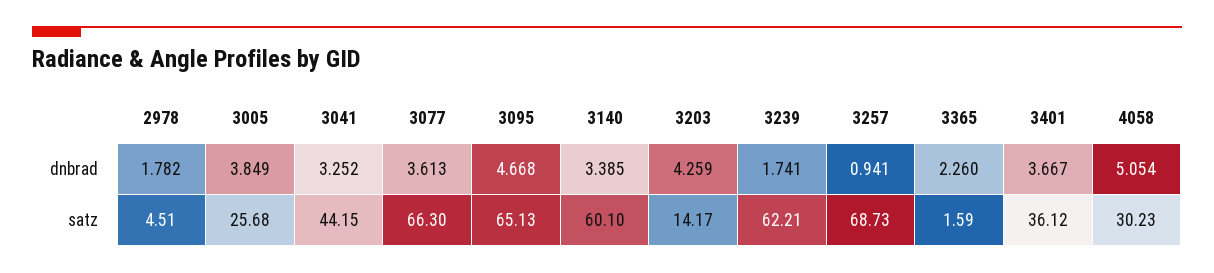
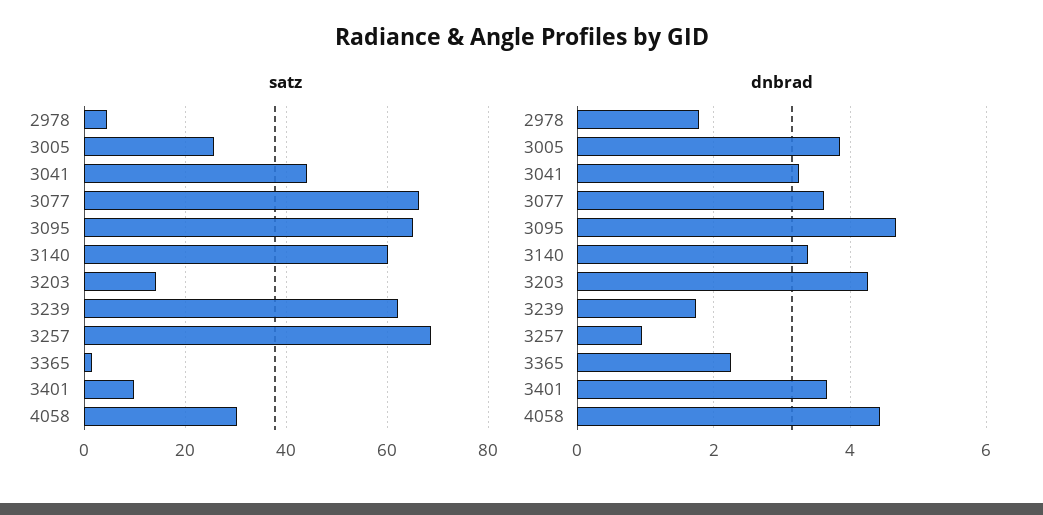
dnbrad, 4058: 5.054 -> 4.4
satz, 3401: 36.12 -> 10

